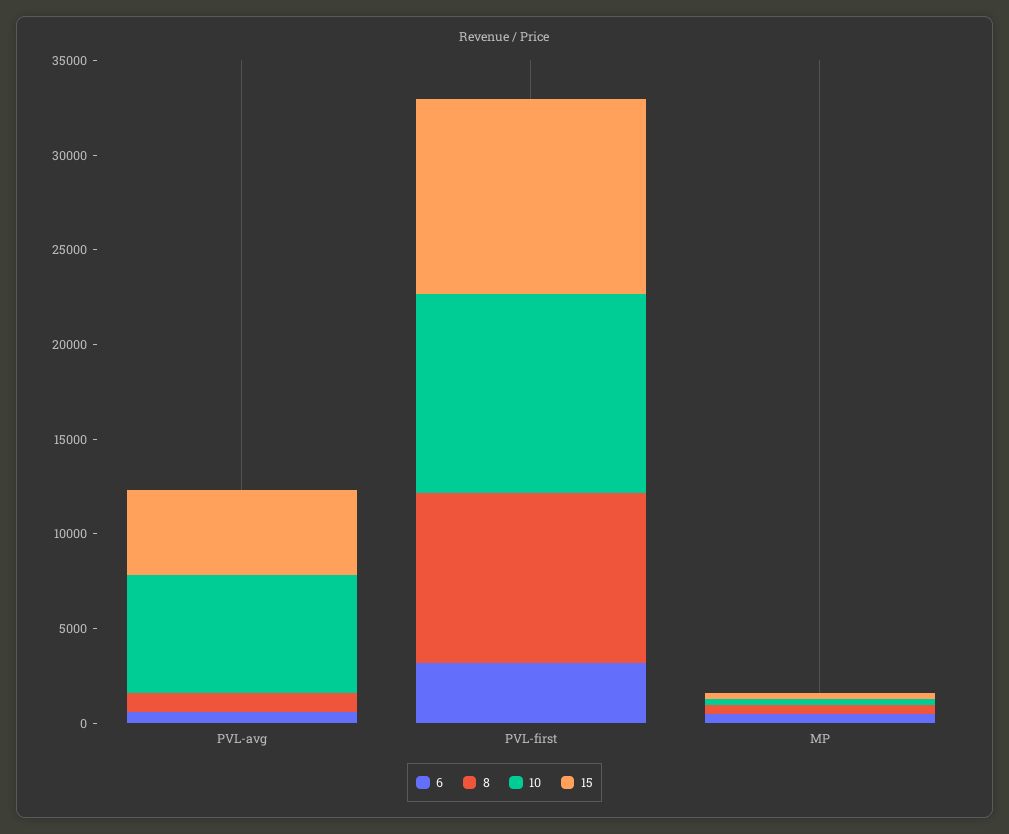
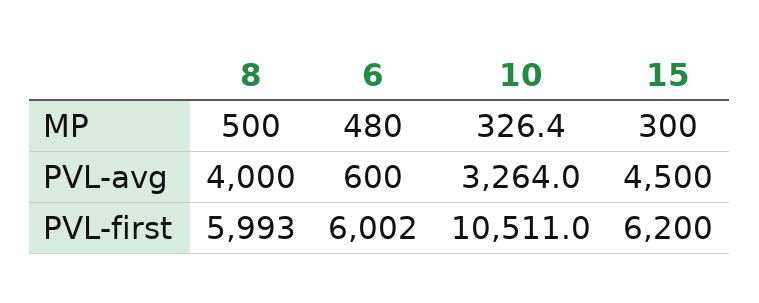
8, PVL-avg: 1000 -> 4000
10, PVL-avg: 6000 -> 3264
6, PVL-first: 3000 -> 6002
8, PVL-first: 9000 -> 5993
15, PVL-first: 10000 -> 6200

